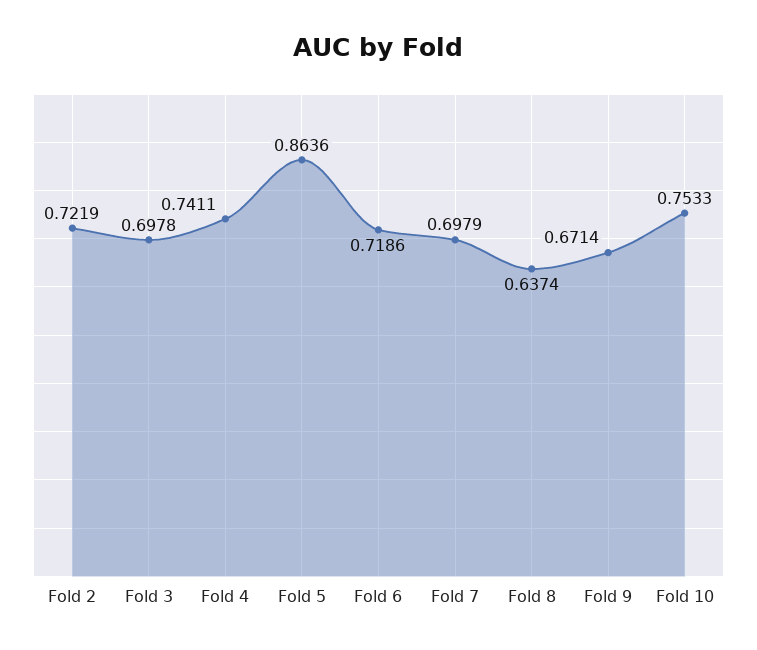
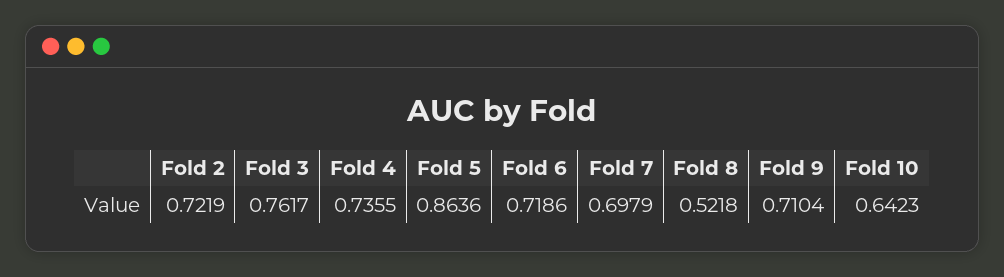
Fold 3: 0.6978 -> 0.7617
Fold 4: 0.7411 -> 0.7355
Fold 8: 0.6374 -> 0.5218
Fold 9: 0.6714 -> 0.7104
Fold 10: 0.7533 -> 0.6423

